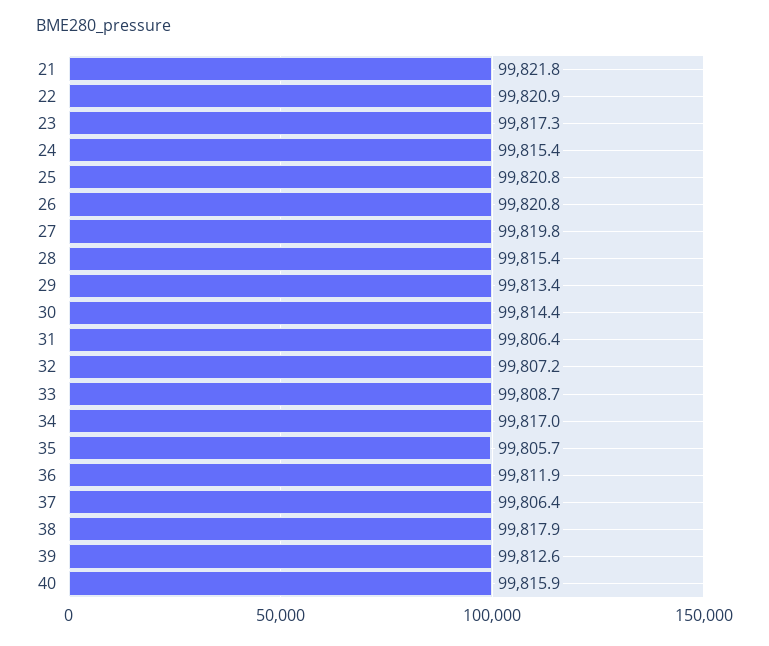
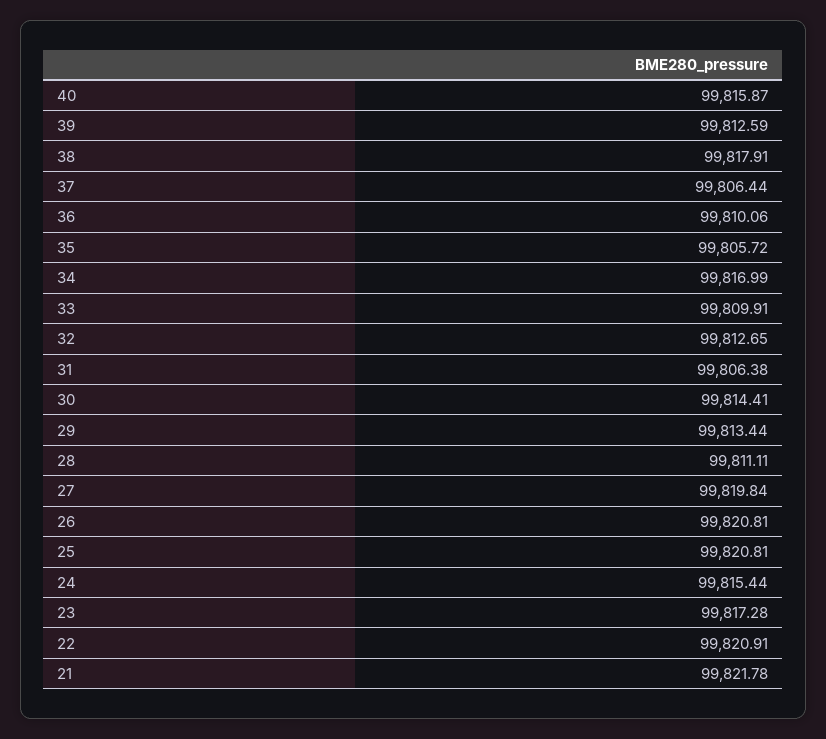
28: 99815.4 -> 99811.11
32: 99807.2 -> 99812.65
33: 99808.7 -> 99809.91
36: 99811.9 -> 99810.06

